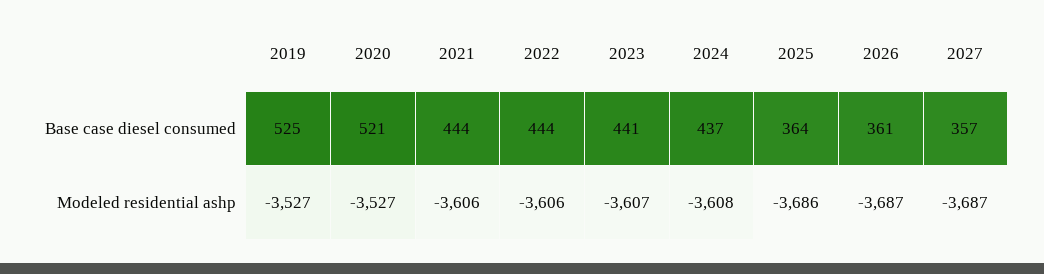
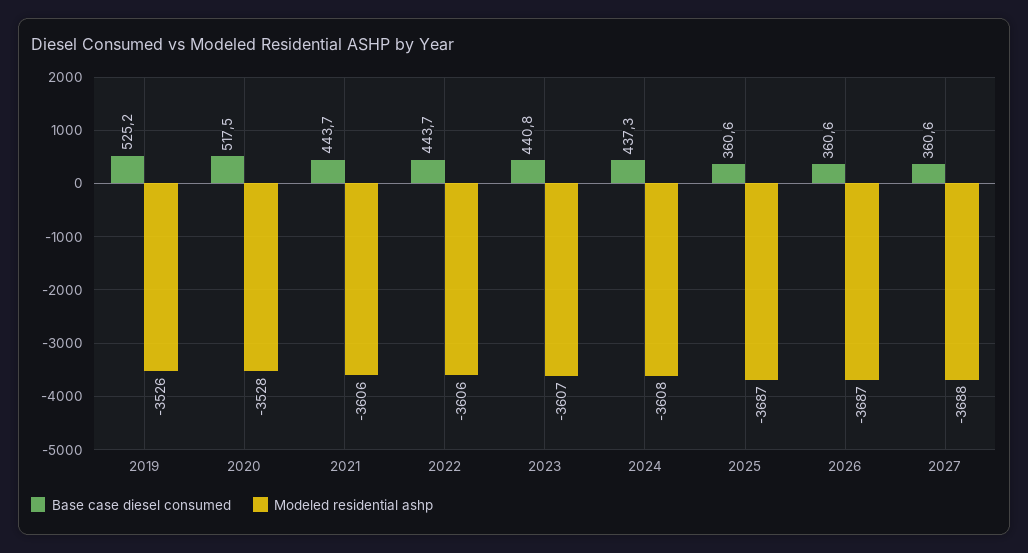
Base case diesel consumed, 2020: 521 -> 517.5
Base case diesel consumed, 2025: 364 -> 360.6
Base case diesel consumed, 2027: 357 -> 360.6
Modeled residential ashp, 2019: -3527 -> -3526
Modeled residential ashp, 2020: -3527 -> -3528
Modeled residential ashp, 2025: -3686 -> -3687
Modeled residential ashp, 2027: -3687 -> -3688

